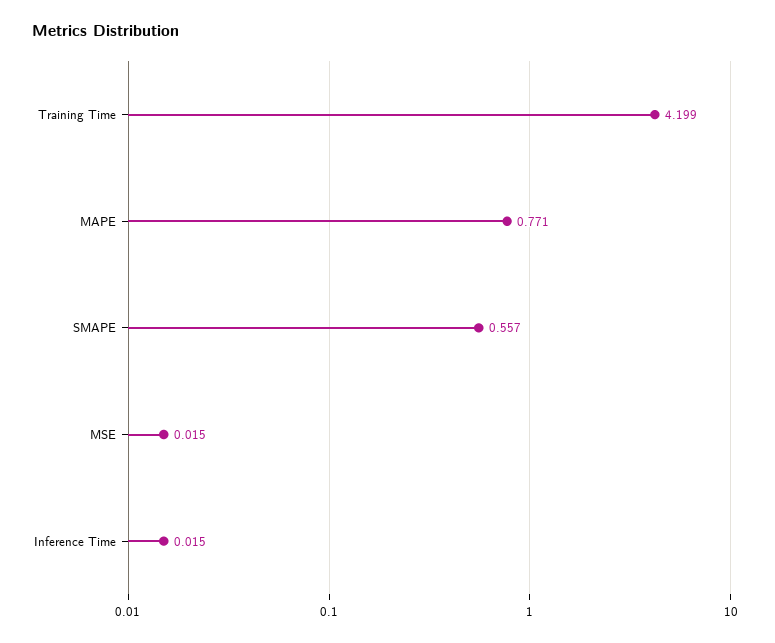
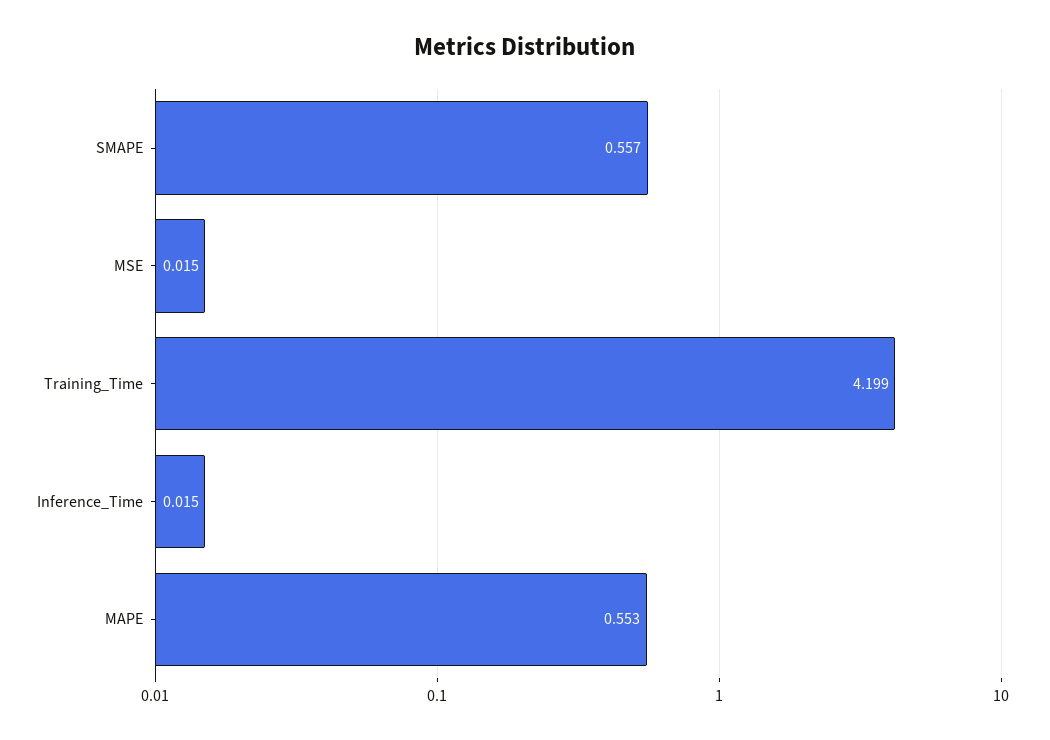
MAPE: 0.771 -> 0.553

